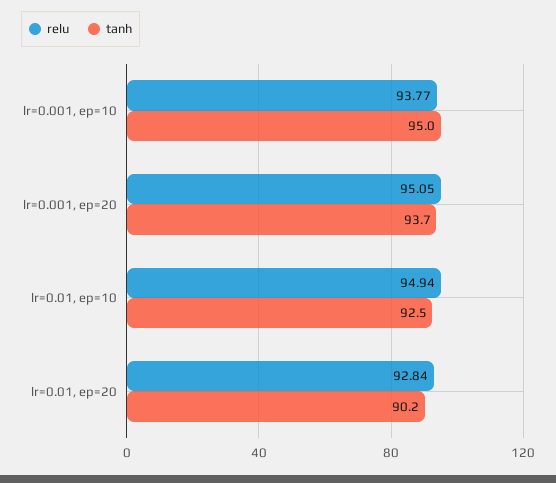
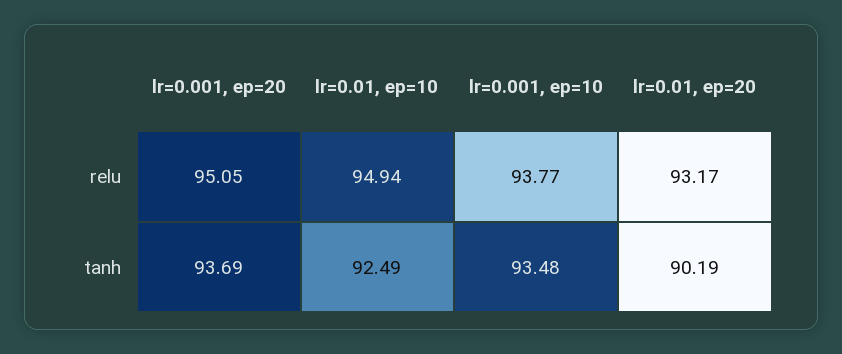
tanh, lr=0.001, ep=10: 95 -> 93.48
relu, lr=0.01, ep=20: 92.84 -> 93.17

